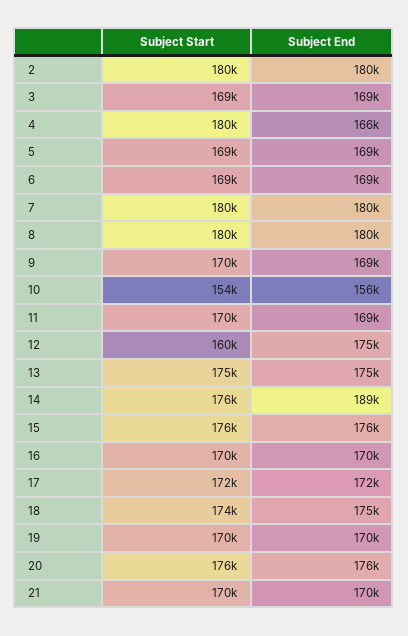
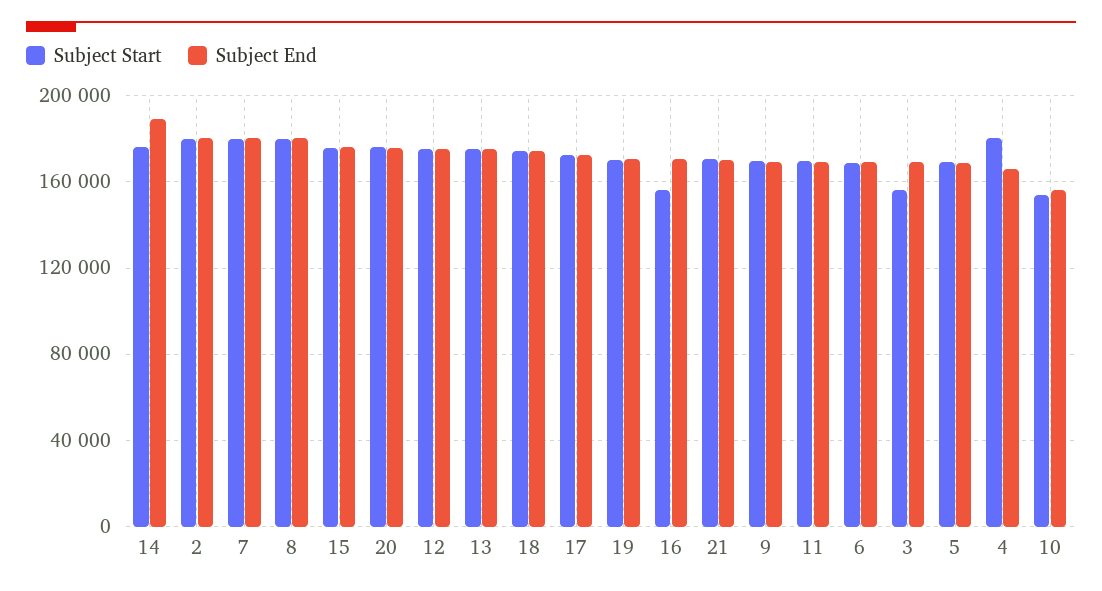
Subject Start, 3: 169000 -> 155000
Subject Start, 12: 160000 -> 175000
Subject Start, 16: 170000 -> 155000

